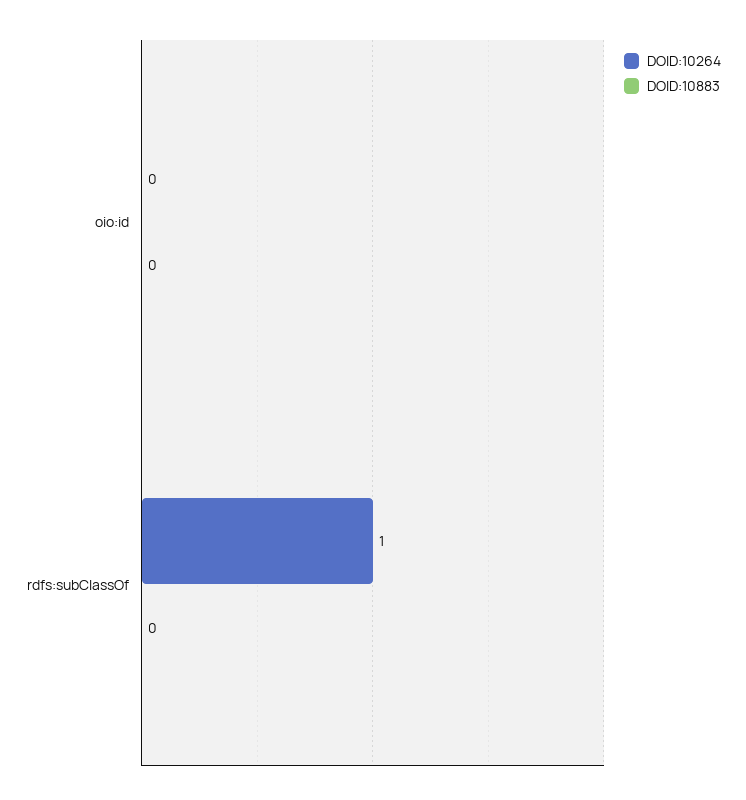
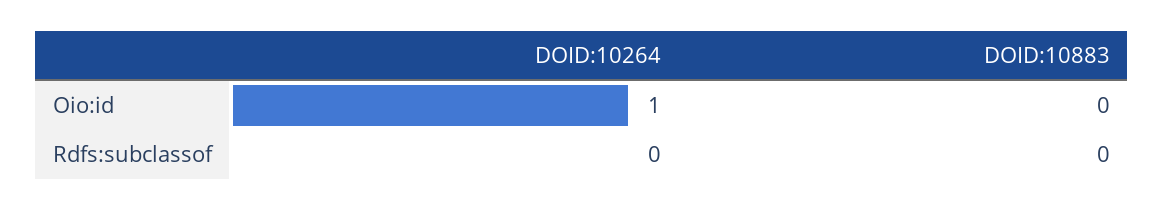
DOID:10264, oio:id: 0 -> 1
DOID:10264, rdfs:subClassOf: 1 -> 0

